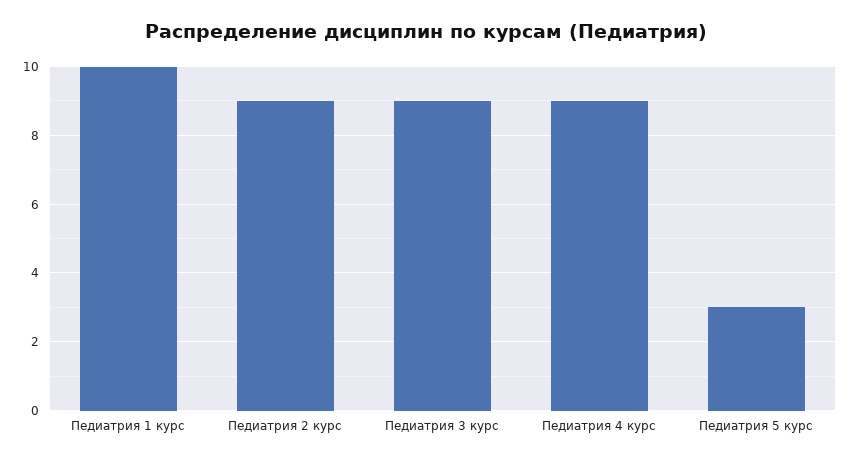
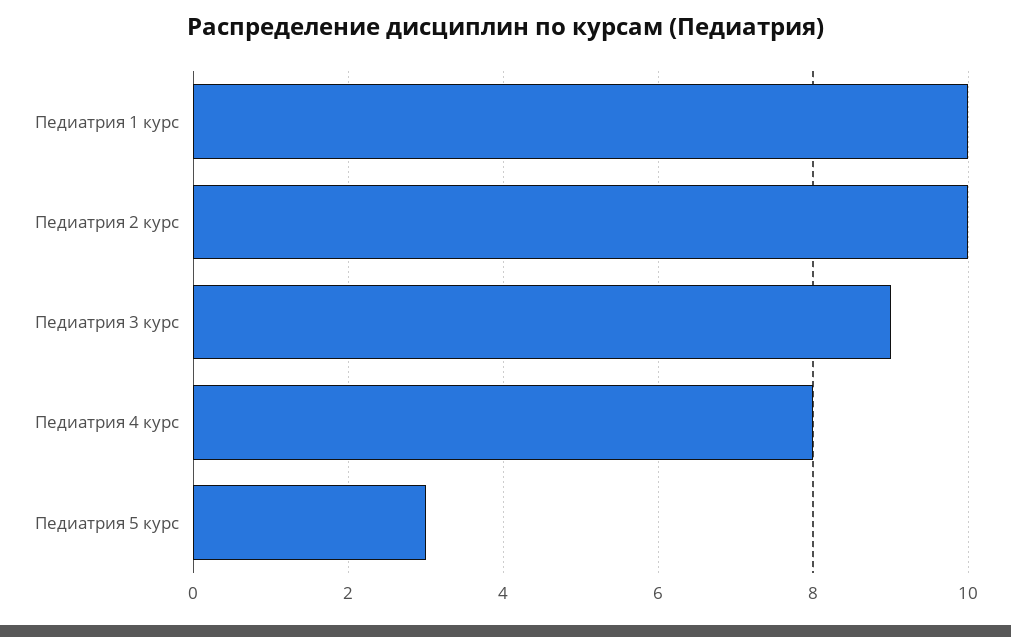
Педиатрия 2 курс: 9 -> 10
Педиатрия 4 курс: 9 -> 8

